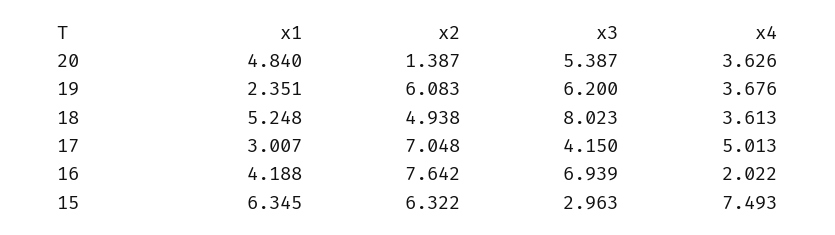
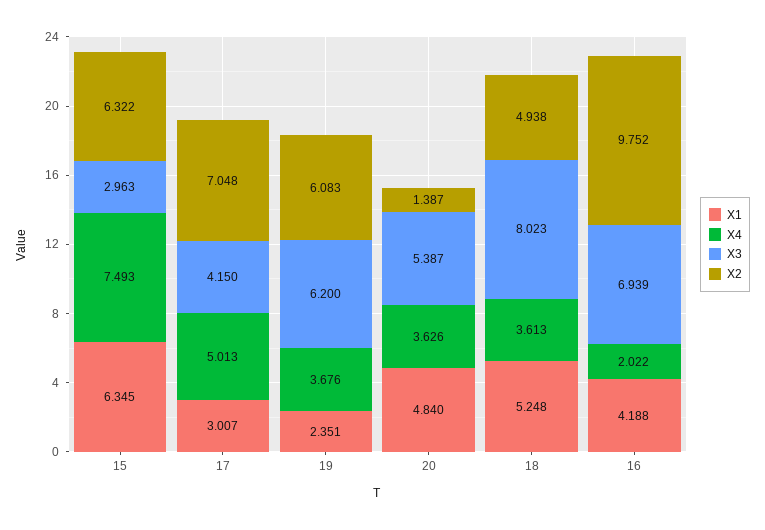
x2, 16: 7.642 -> 9.752

